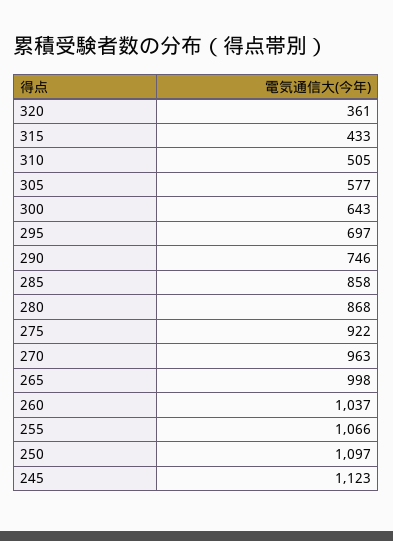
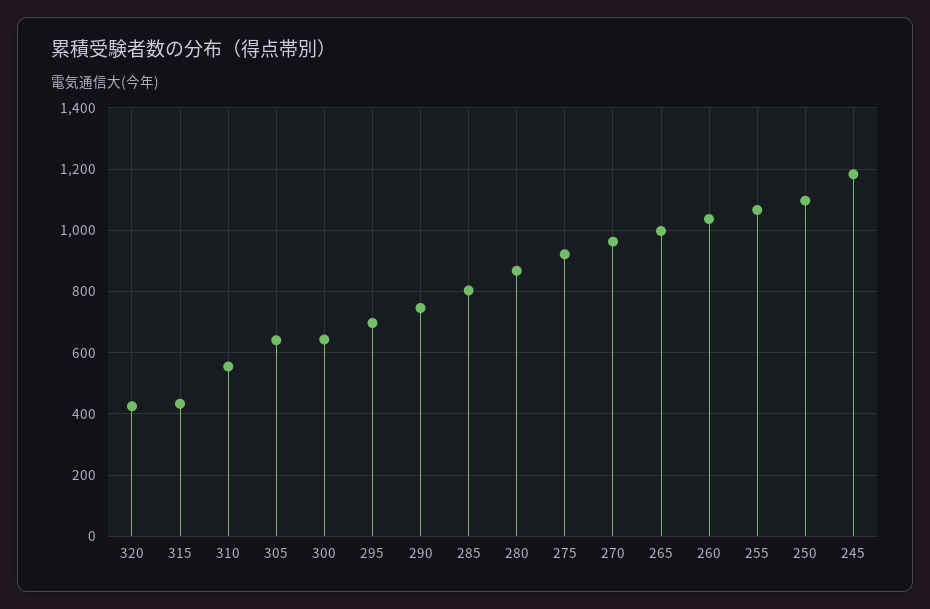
320: 361 -> 420
310: 505 -> 560
305: 577 -> 640
285: 858 -> 800
245: 1123 -> 1180

